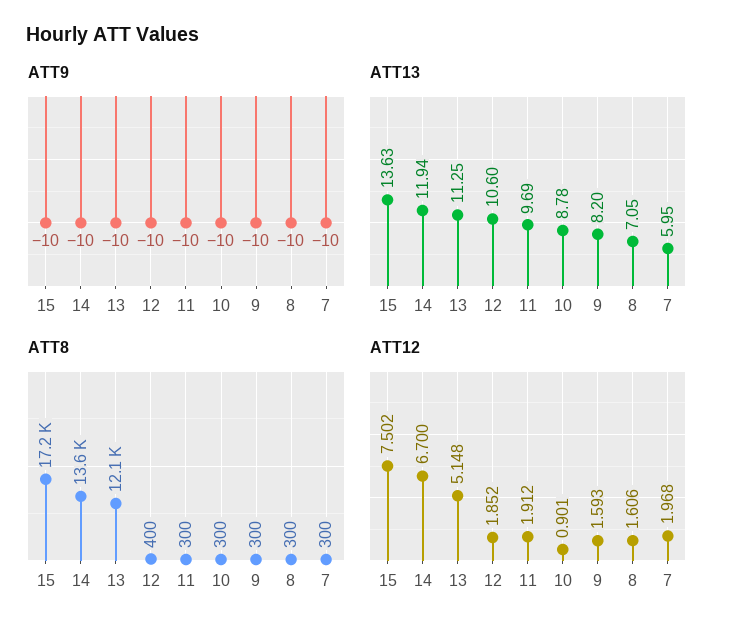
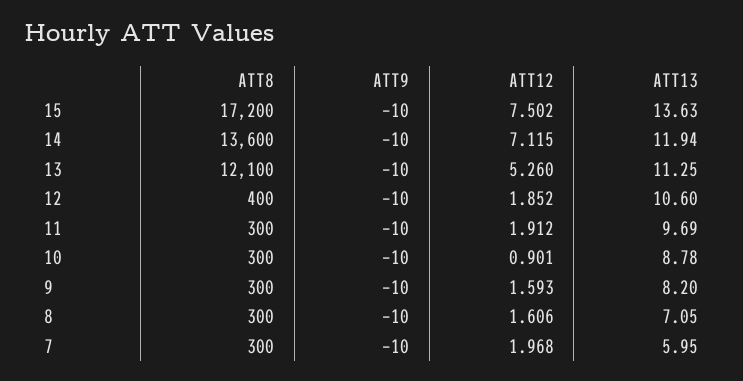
ATT12, 14: 6.7 -> 7.115
ATT12, 13: 5.148 -> 5.26

